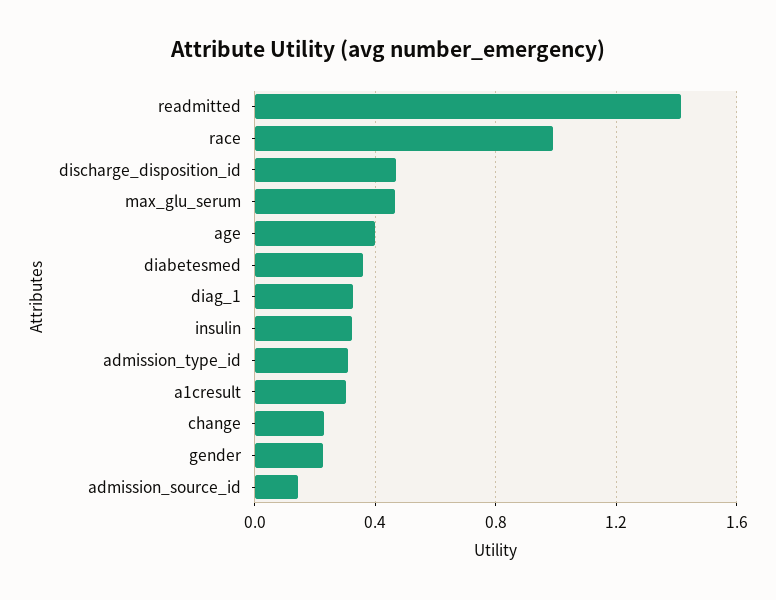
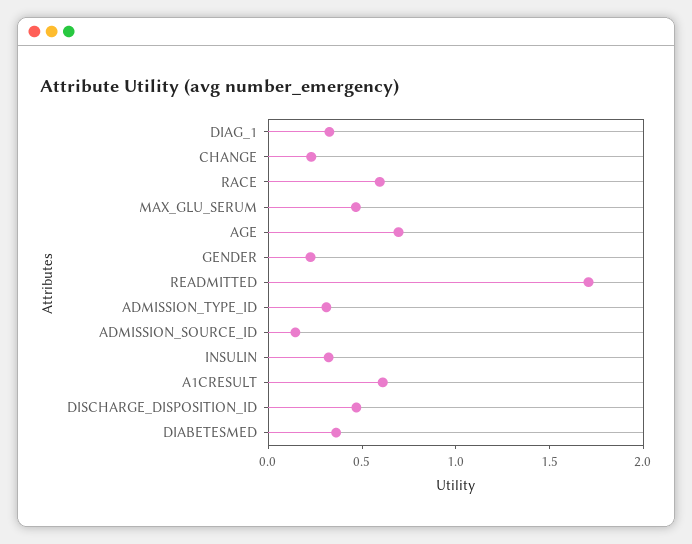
readmitted: 1.4 -> 1.7
race: 1 -> 0.6
age: 0.4 -> 0.7
a1cresult: 0.3 -> 0.6

